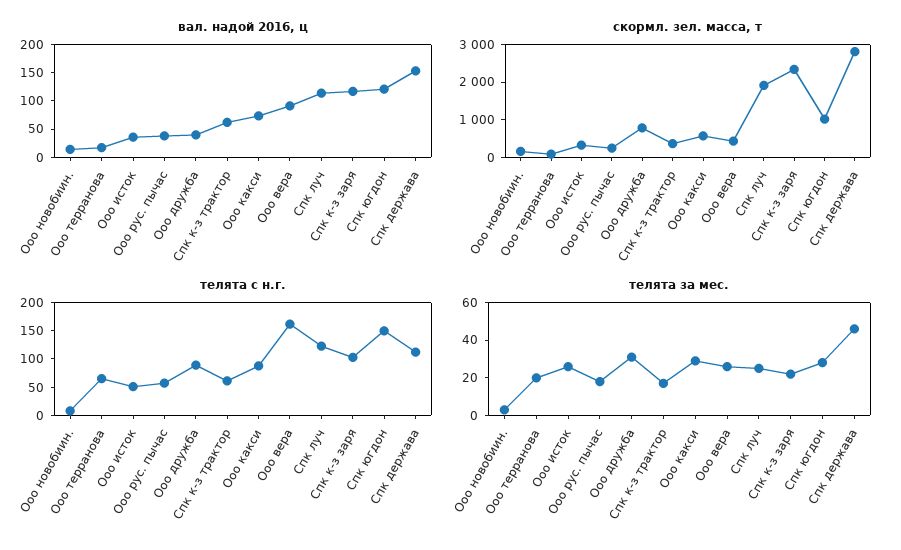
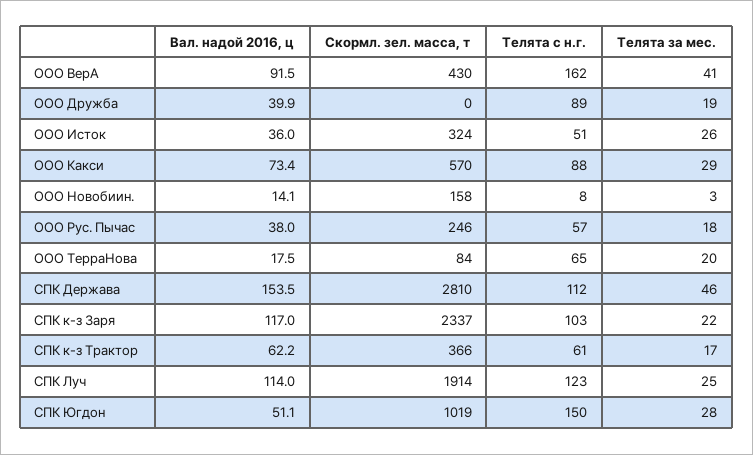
вал. надой 2016, ц, Спк югдон: 125 -> 51.1
скормл. зел. масса, т, Ооо дружба: 750 -> 0
телята за мес., Ооо дружба: 30 -> 19
телята за мес., Ооо вера: 25 -> 41

